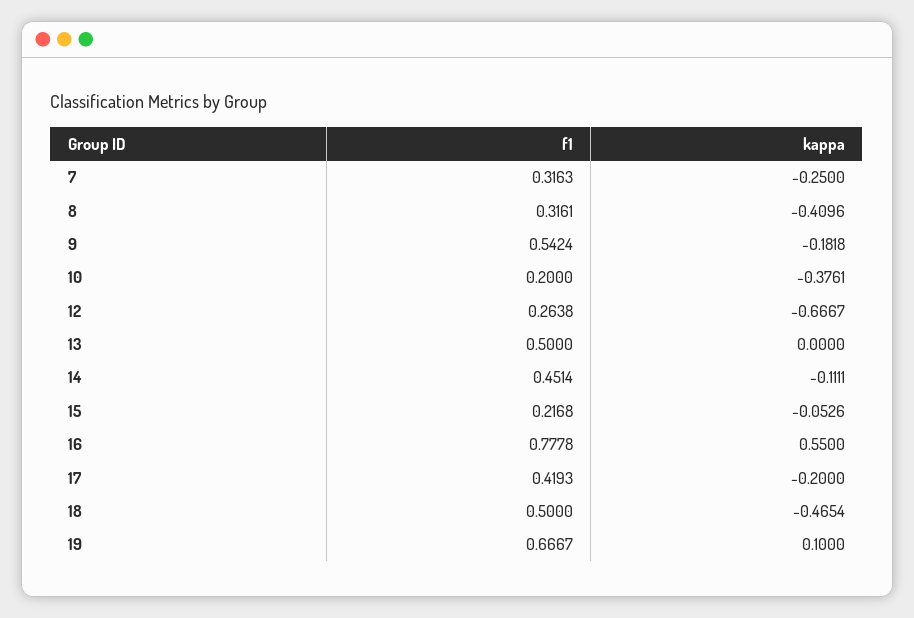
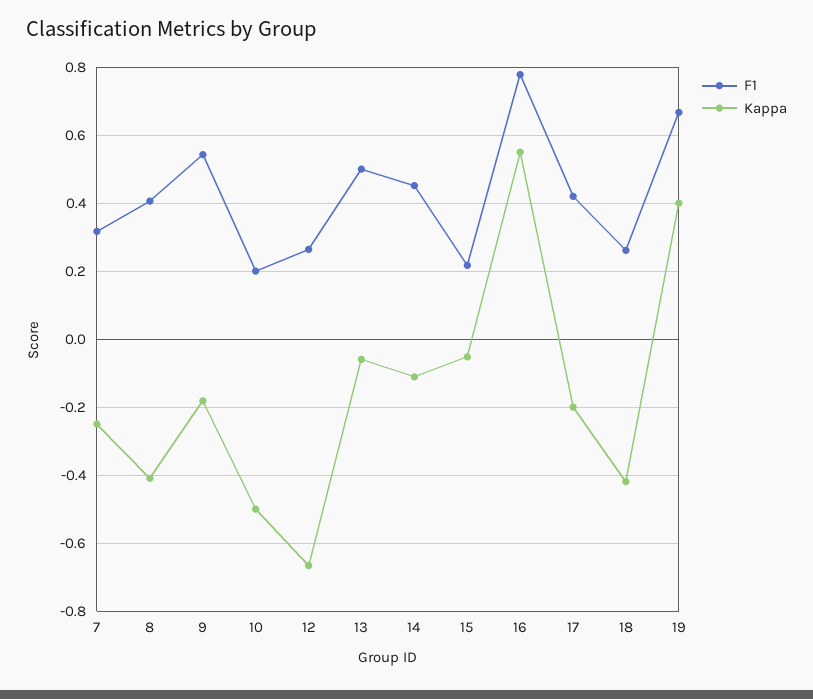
f1, 8: 0.3161 -> 0.4
kappa, 10: -0.3761 -> -0.5
kappa, 13: 0 -> -0.06
f1, 18: 0.5 -> 0.26
kappa, 18: -0.4654 -> -0.42
kappa, 19: 0.1 -> 0.4

